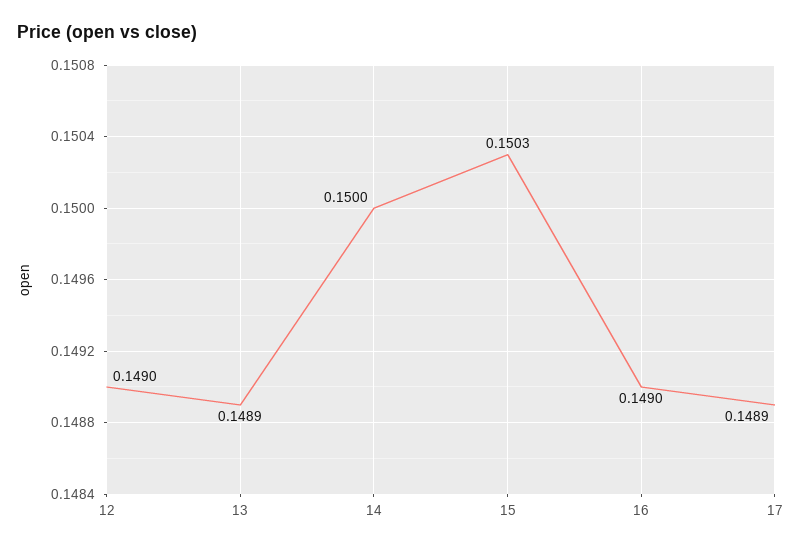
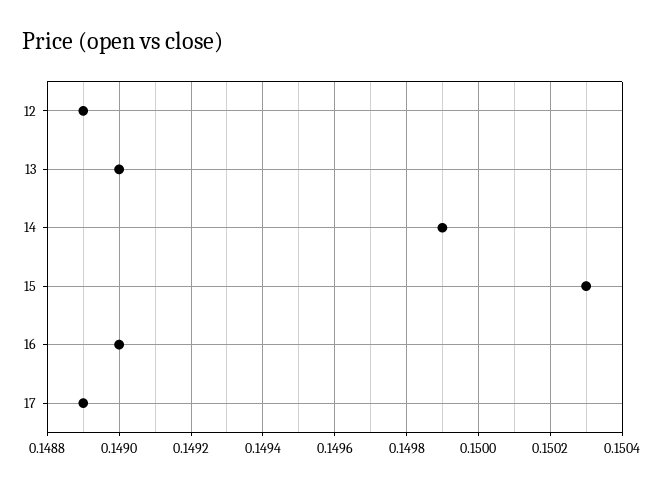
12: 0.149 -> 0.1489
13: 0.1489 -> 0.149
14: 0.15 -> 0.1499

